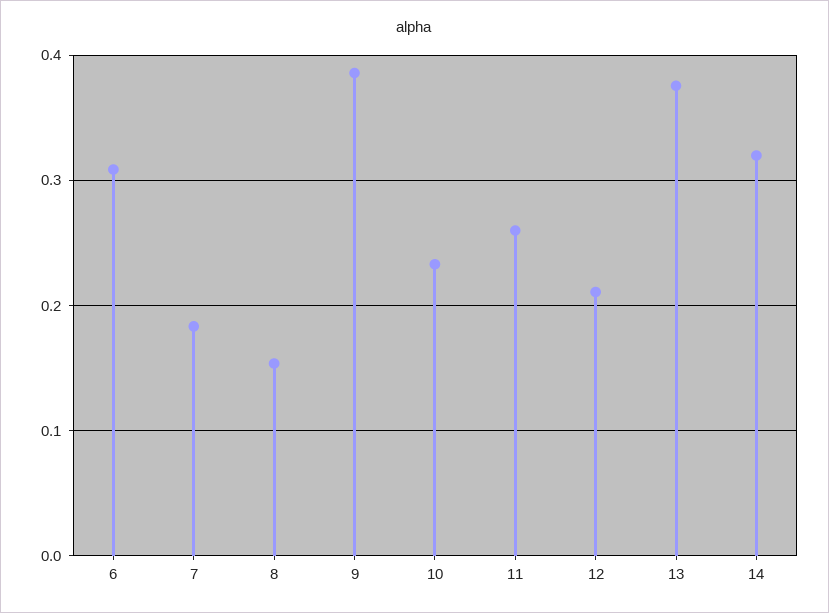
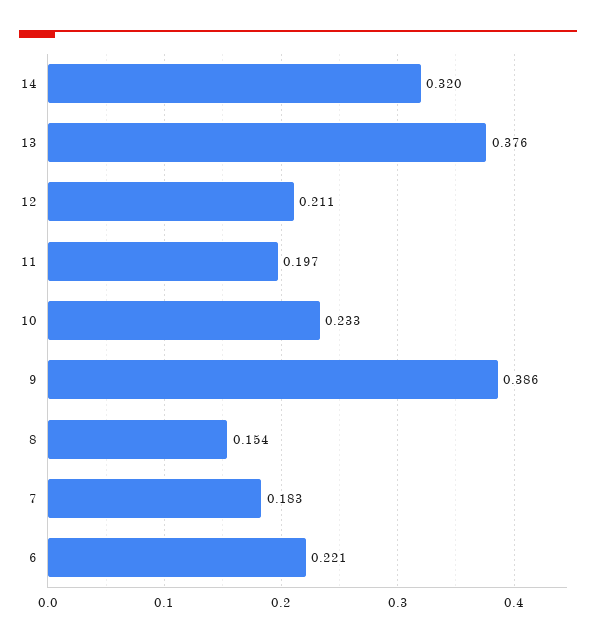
6: 0.31 -> 0.221
11: 0.26 -> 0.197

